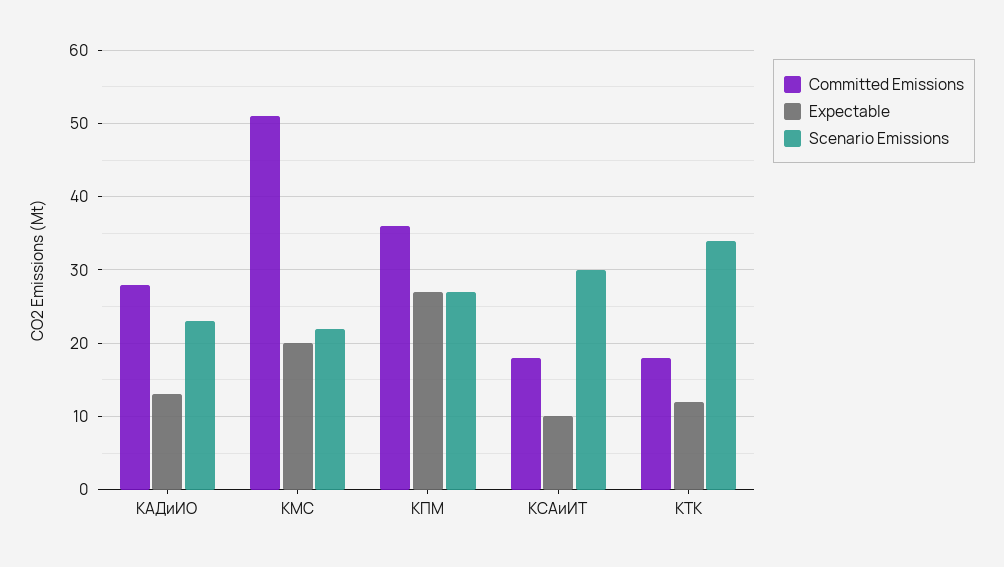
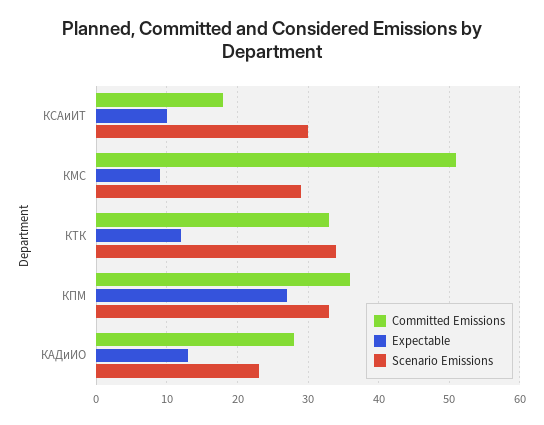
Expectable, КМС: 20 -> 9
Scenario Emissions, КМС: 22 -> 29
Scenario Emissions, КПМ: 27 -> 33
Committed Emissions, КТК: 18 -> 33

